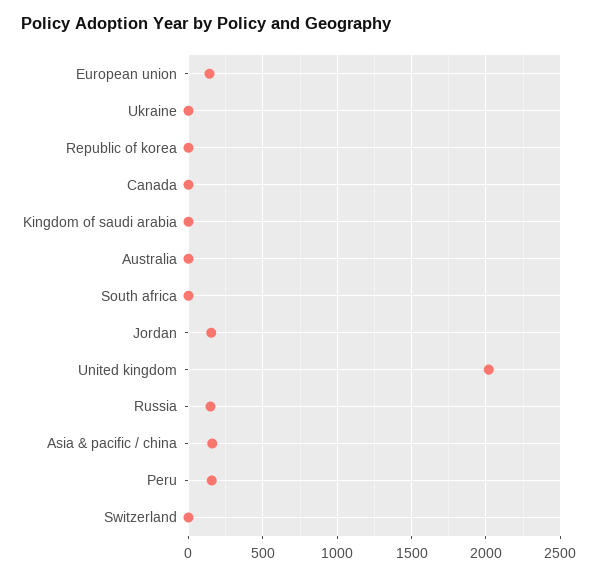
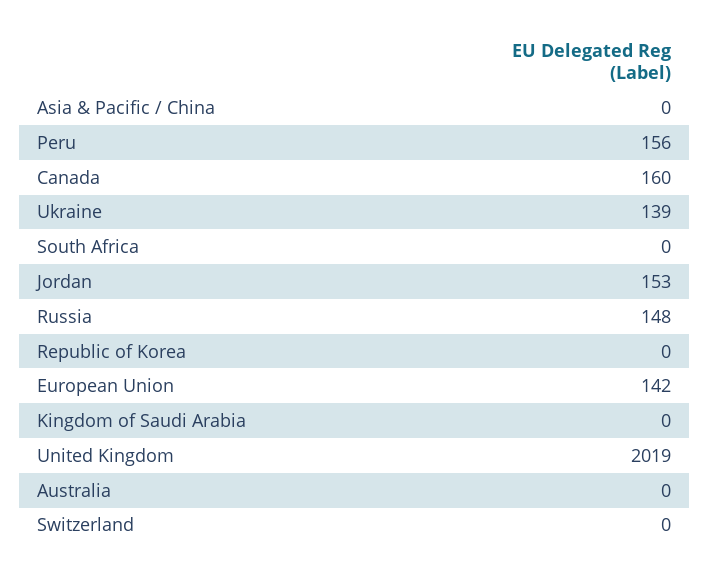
Ukraine: 0 -> 139
Canada: 0 -> 160
Asia & pacific / china: 150 -> 0

